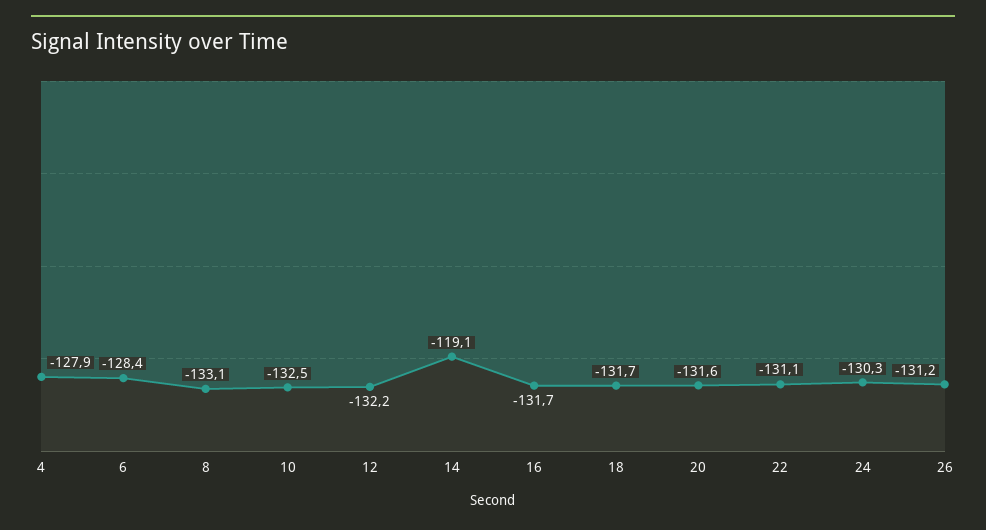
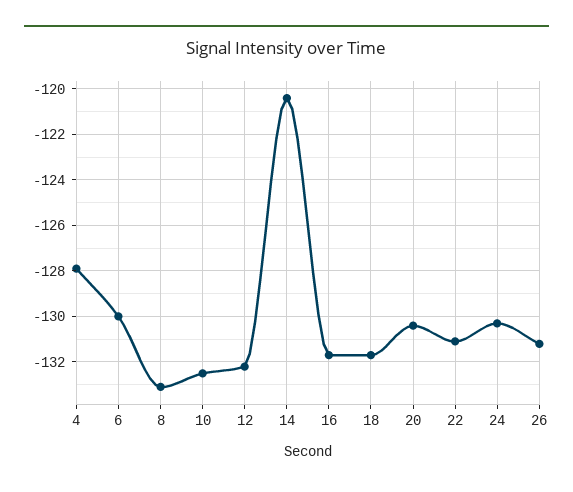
6: -128.4 -> -130
14: -119.1 -> -120.5
20: -131.6 -> -130.5

